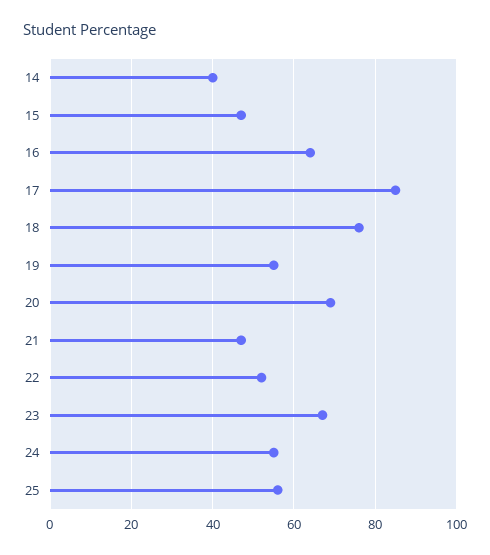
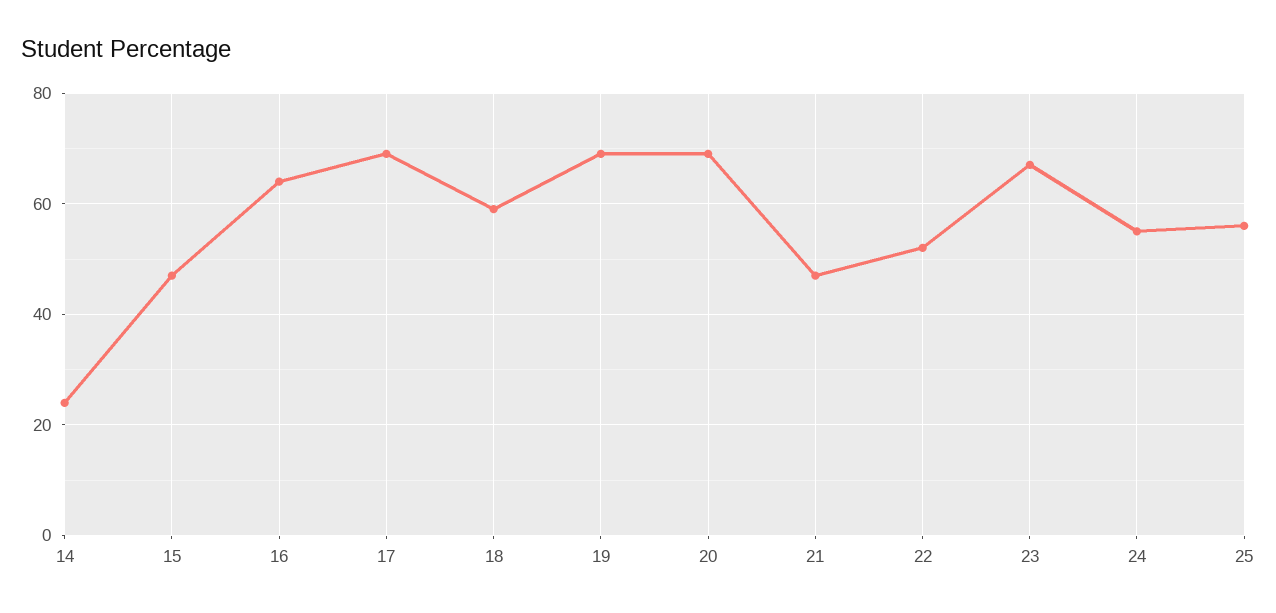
14: 40 -> 25
17: 85 -> 70
18: 75 -> 60
19: 55 -> 70

